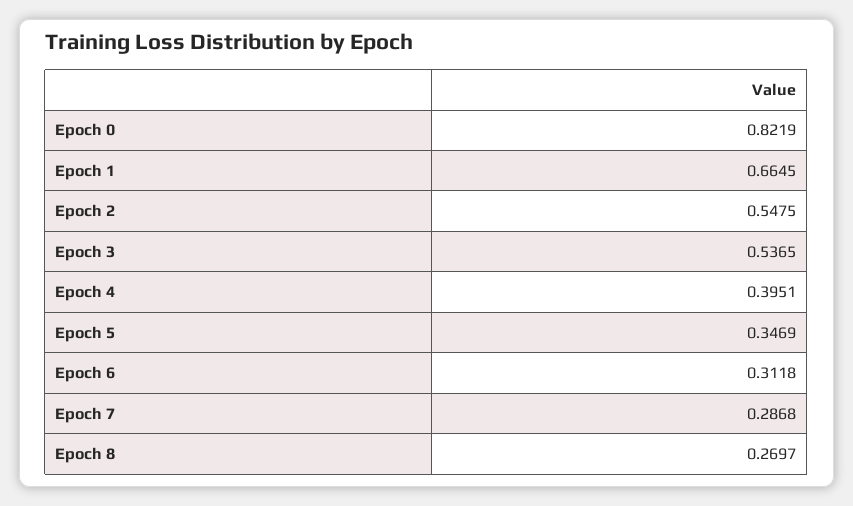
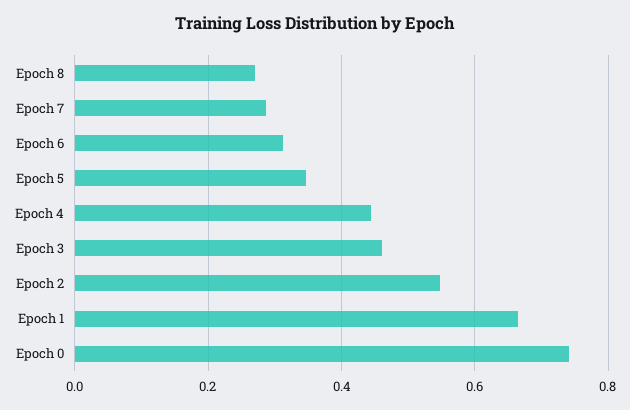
Epoch 0: 0.8219 -> 0.74
Epoch 3: 0.5365 -> 0.46
Epoch 4: 0.3951 -> 0.44

